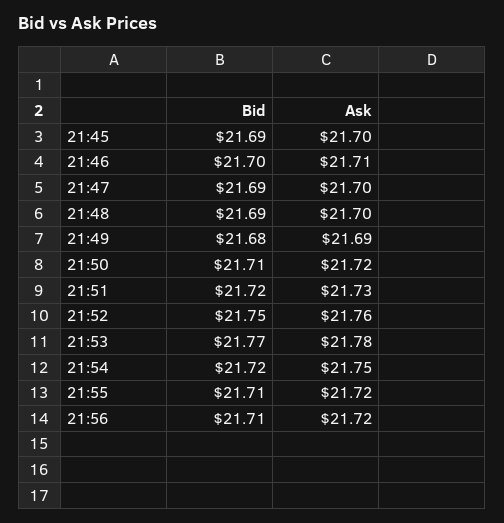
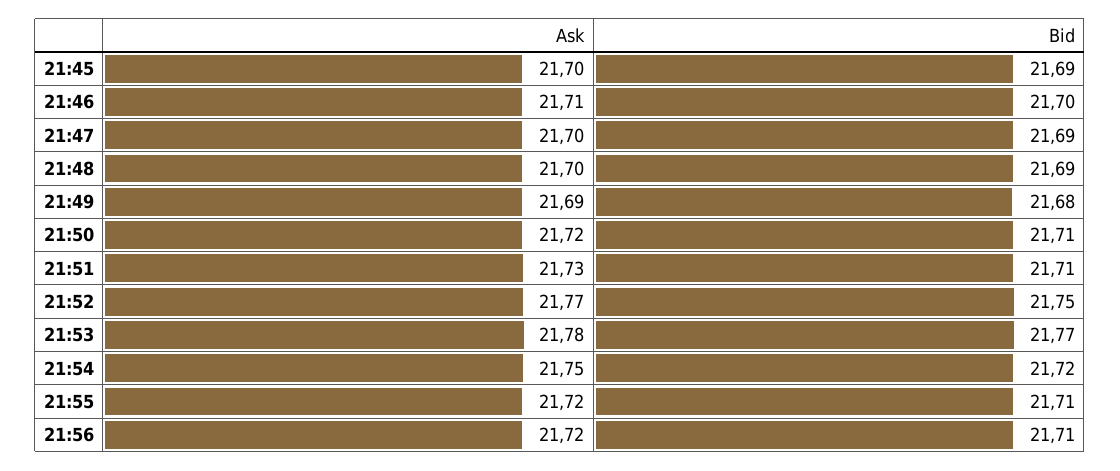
Bid, 21:51: 21.72 -> 21.71
Ask, 21:52: 21.76 -> 21.77

